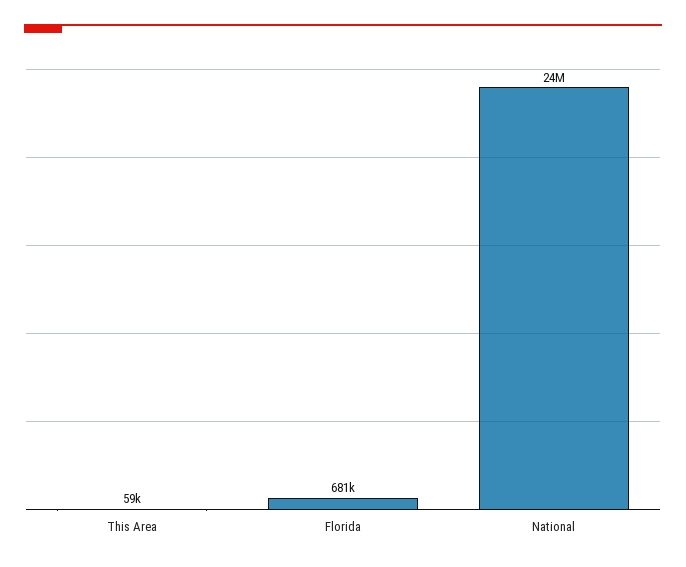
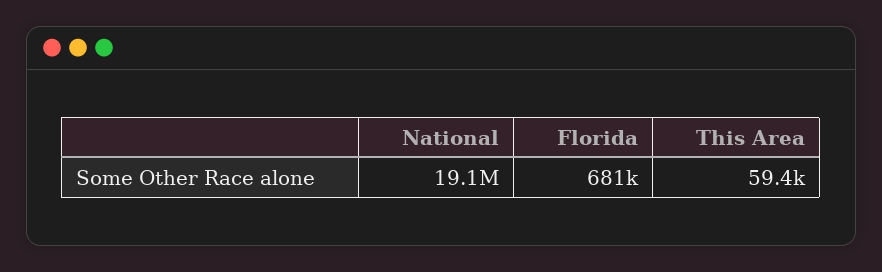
National: 24000000 -> 19100000

